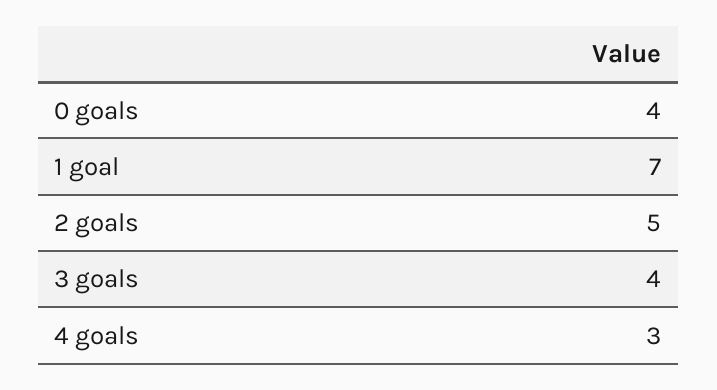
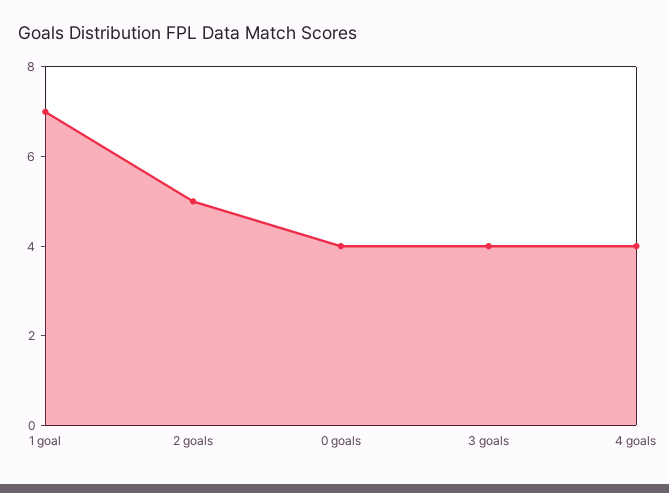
4 goals: 3 -> 4

